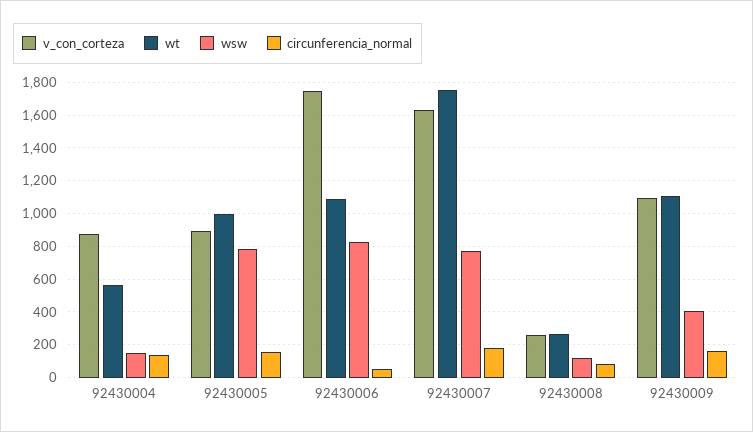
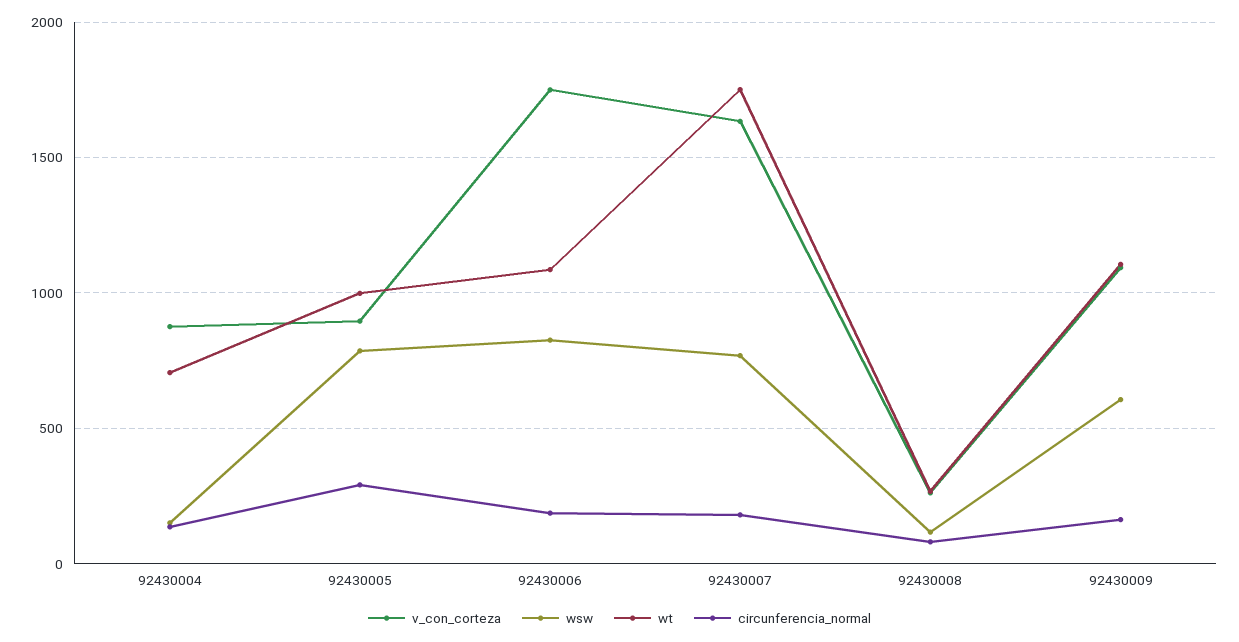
wt, 92430004: 550 -> 700
circunferencia_normal, 92430005: 150 -> 300
circunferencia_normal, 92430006: 50 -> 200
wsw, 92430009: 400 -> 600

